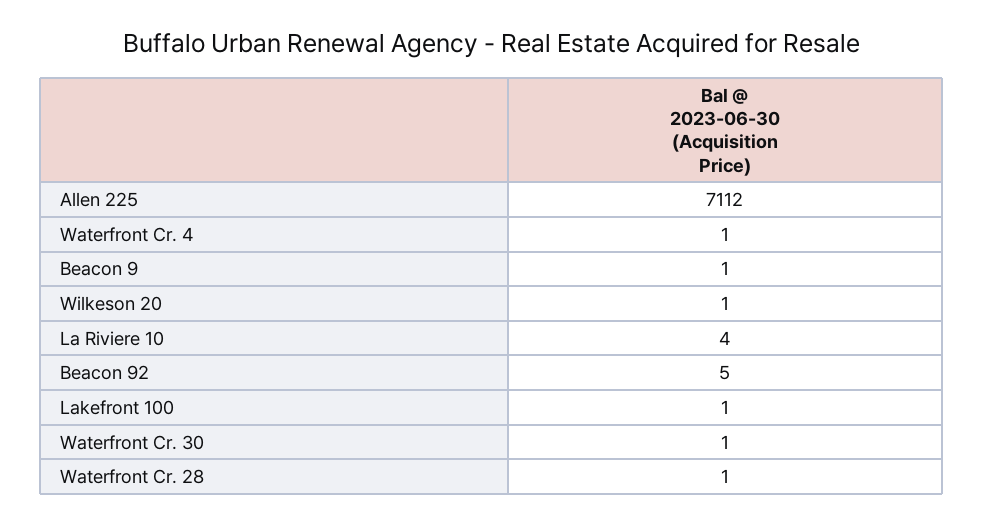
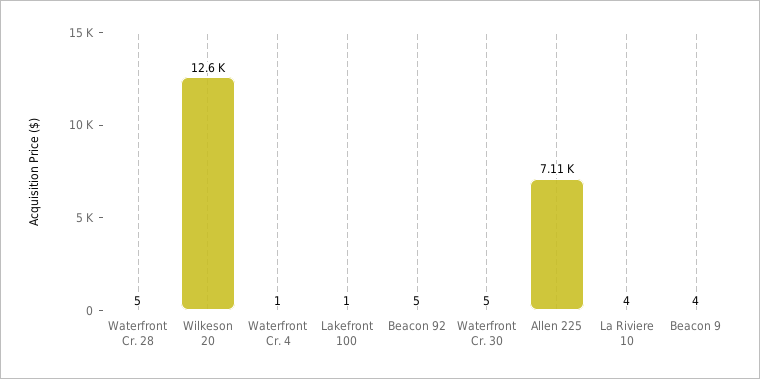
Beacon 9: 1 -> 4
Wilkeson 20: 1 -> 12600
Waterfront Cr. 30: 1 -> 5
Waterfront Cr. 28: 1 -> 5

